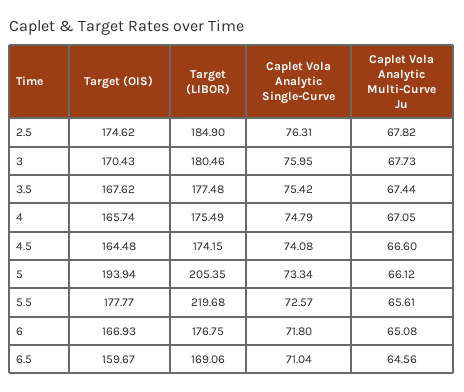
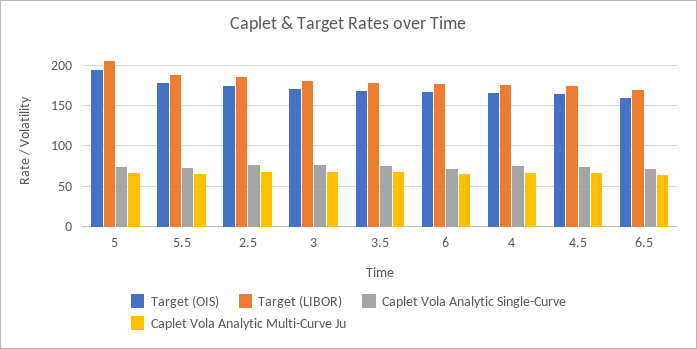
Target (LIBOR), 5.5: 219.68 -> 190

